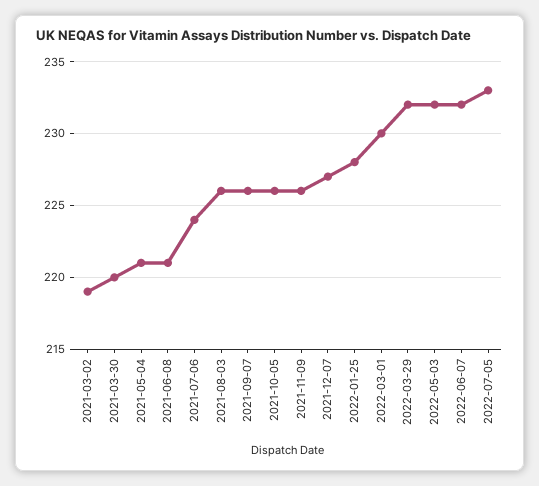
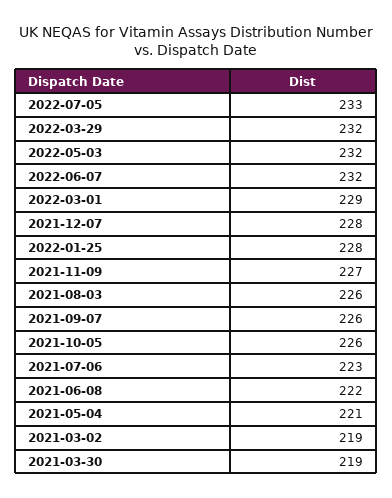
2021-03-30: 220 -> 219
2021-06-08: 221 -> 222
2021-07-06: 224 -> 223
2021-11-09: 226 -> 227
2021-12-07: 227 -> 228
2022-03-01: 230 -> 229

